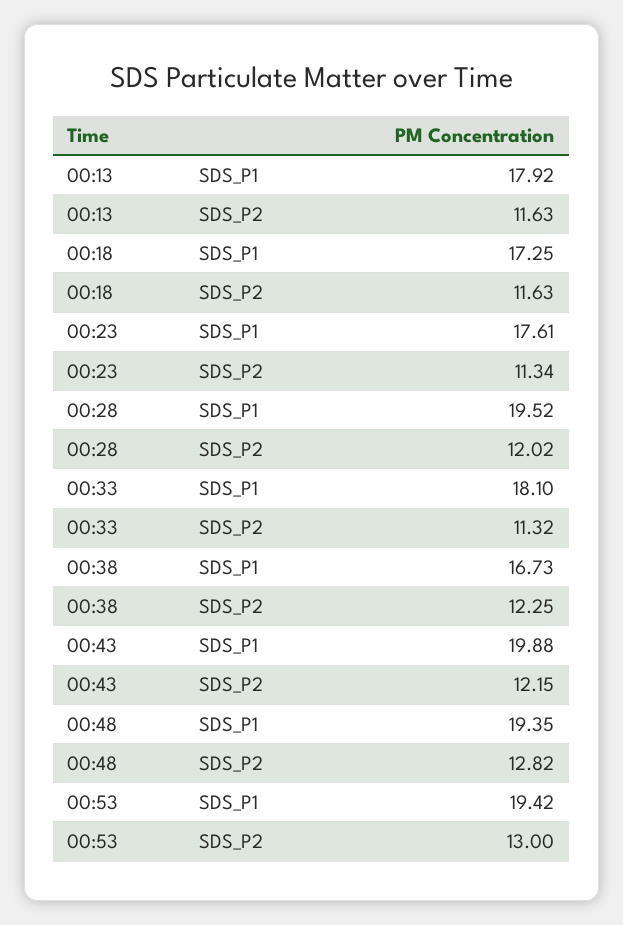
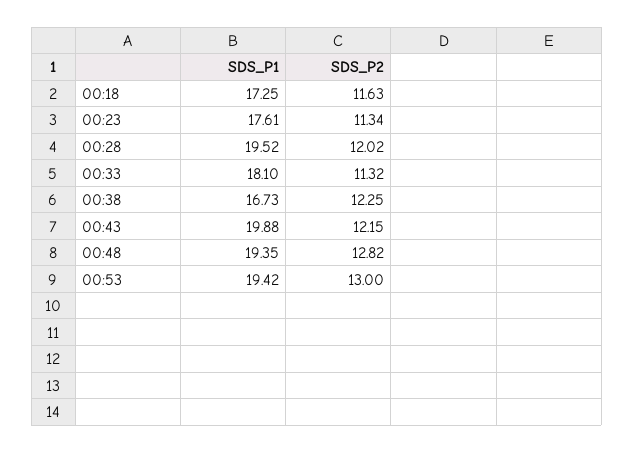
00:13, SDS_P1: 17.92 -> none
00:13, SDS_P2: 11.63 -> none

